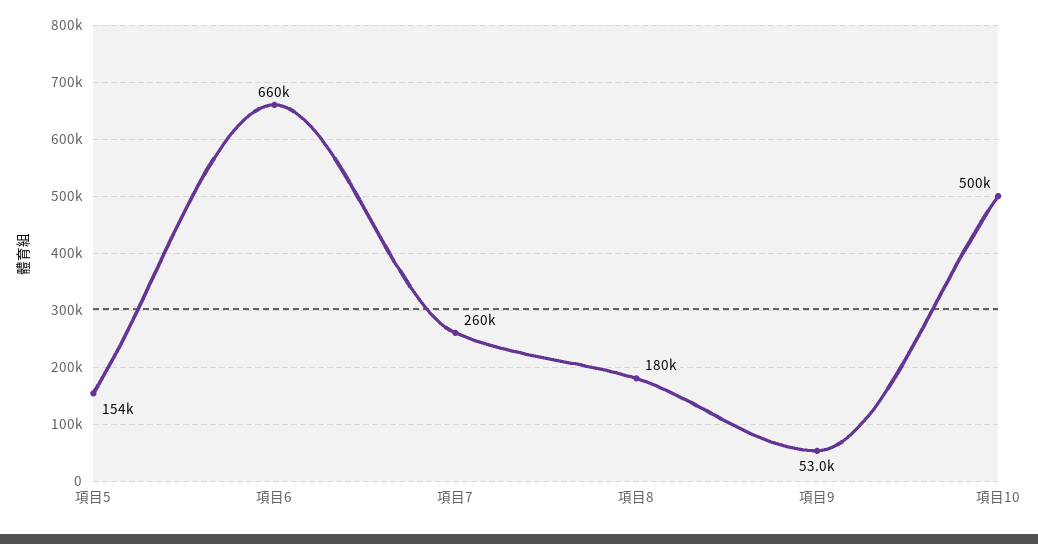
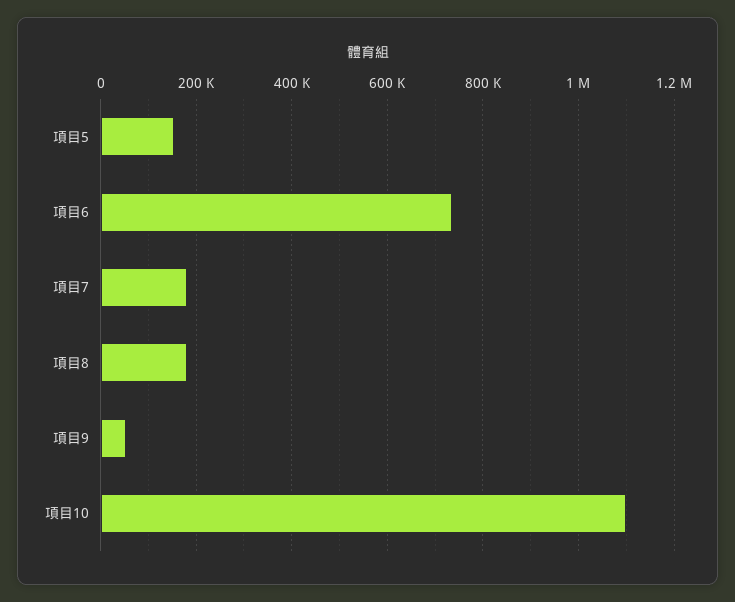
項目6: 660000 -> 740000
項目7: 260000 -> 180000
項目10: 500000 -> 1100000

